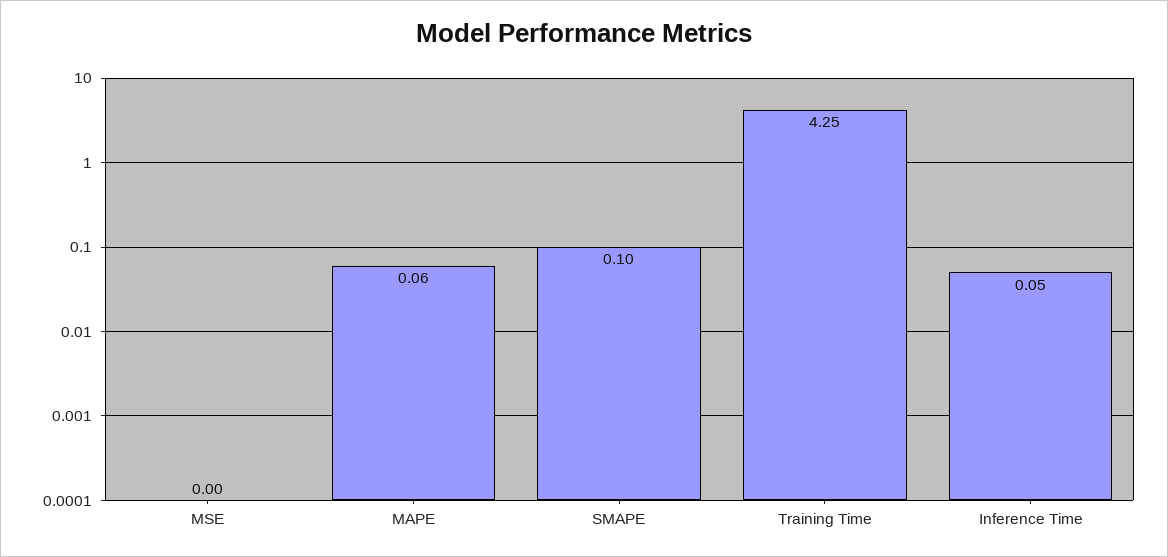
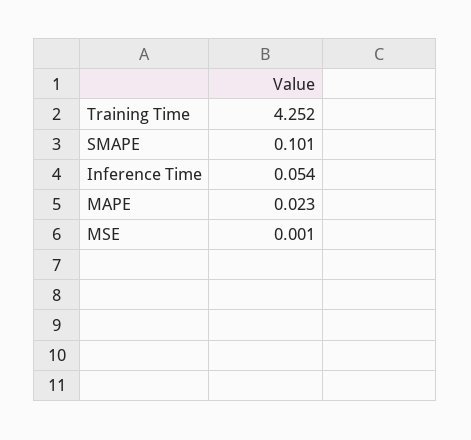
MAPE: 0.06 -> 0.023

